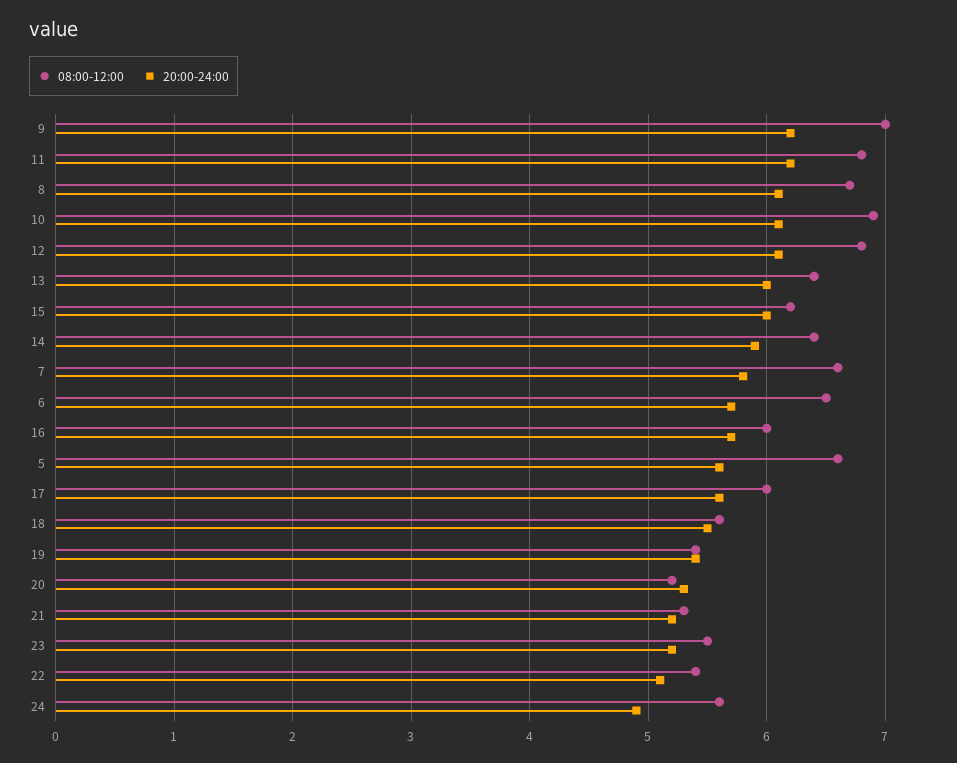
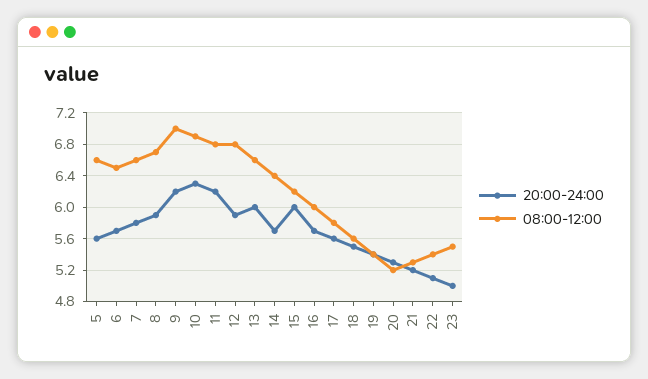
20:00-24:00, 8: 6.1 -> 5.9
20:00-24:00, 10: 6.1 -> 6.3
20:00-24:00, 12: 6.1 -> 5.9
08:00-12:00, 13: 6.4 -> 6.6
20:00-24:00, 14: 5.9 -> 5.7
08:00-12:00, 17: 6 -> 5.8
20:00-24:00, 23: 5.2 -> 5
08:00-12:00, 24: 5.6 -> none
20:00-24:00, 24: 4.9 -> none

